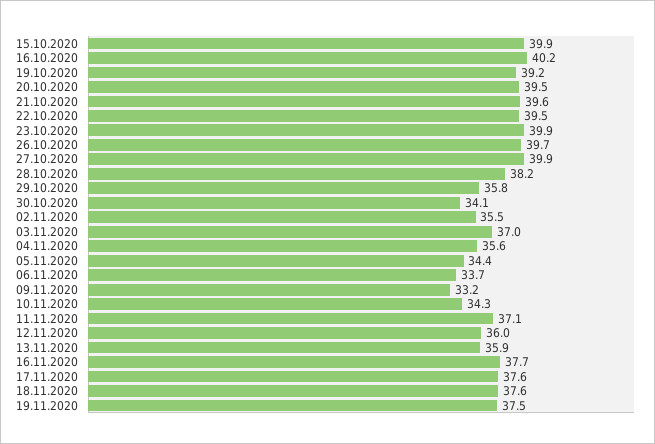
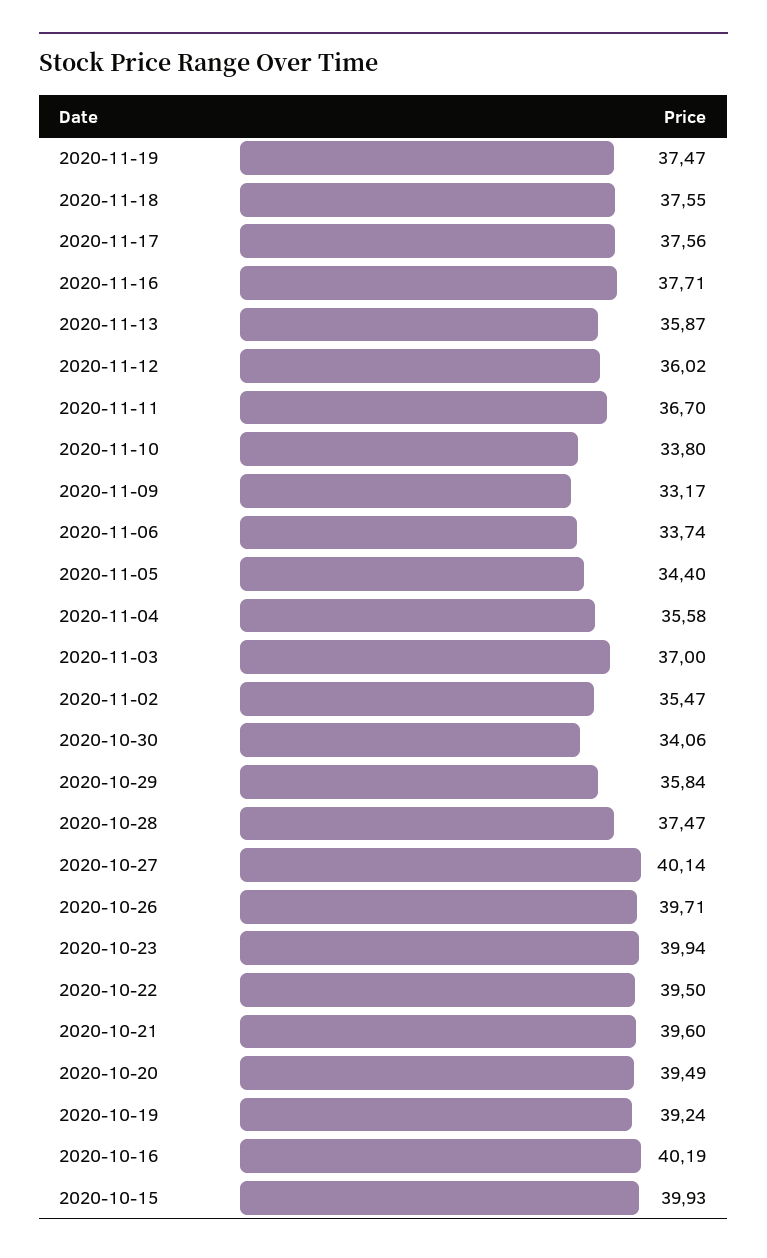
27.10.2020: 39.9 -> 40.14
28.10.2020: 38.2 -> 37.47
10.11.2020: 34.3 -> 33.8
11.11.2020: 37.1 -> 36.7

